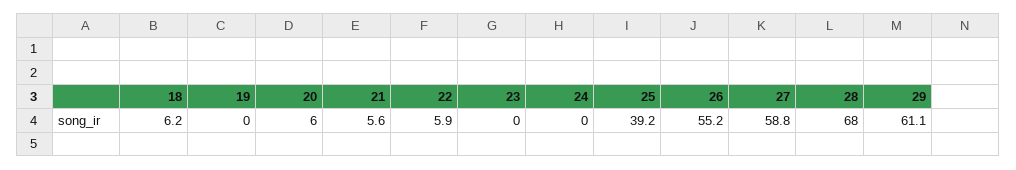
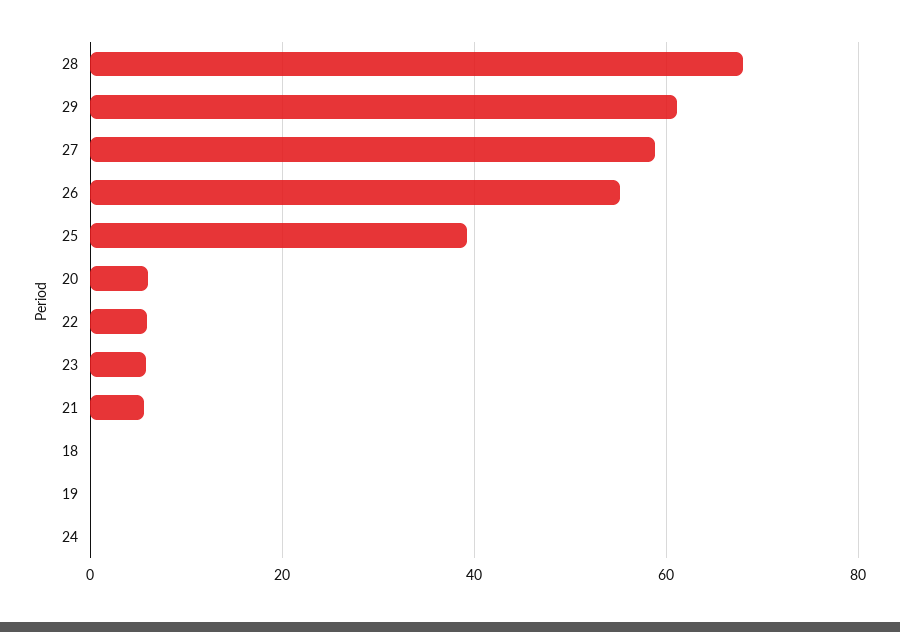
18: 6.2 -> 0
23: 0 -> 6

